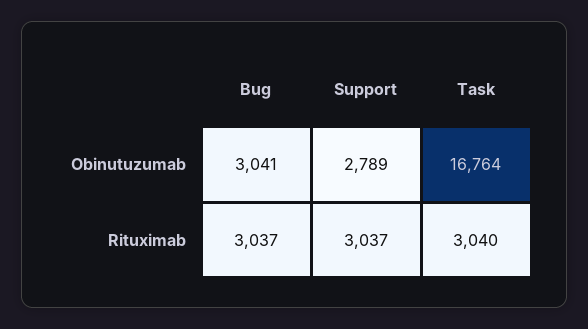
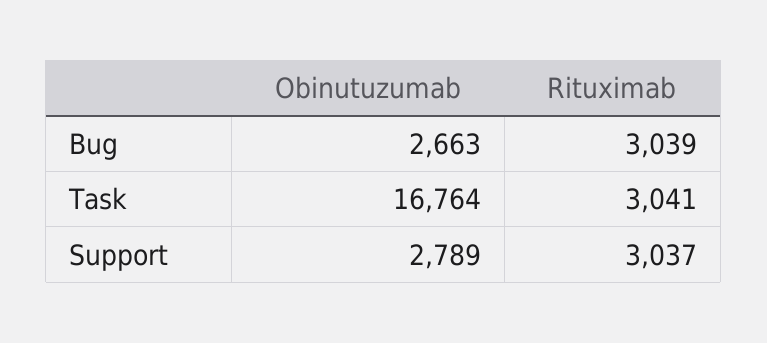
Bug, Obinutuzumab: 3041 -> 2663
Bug, Rituximab: 3037 -> 3039
Task, Rituximab: 3040 -> 3041

